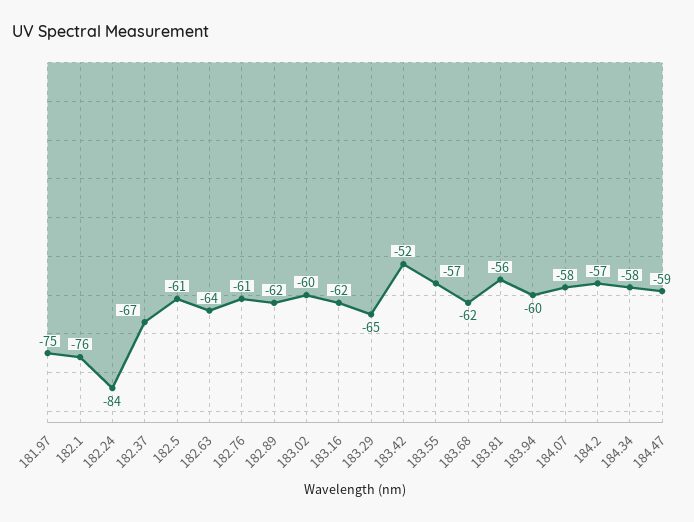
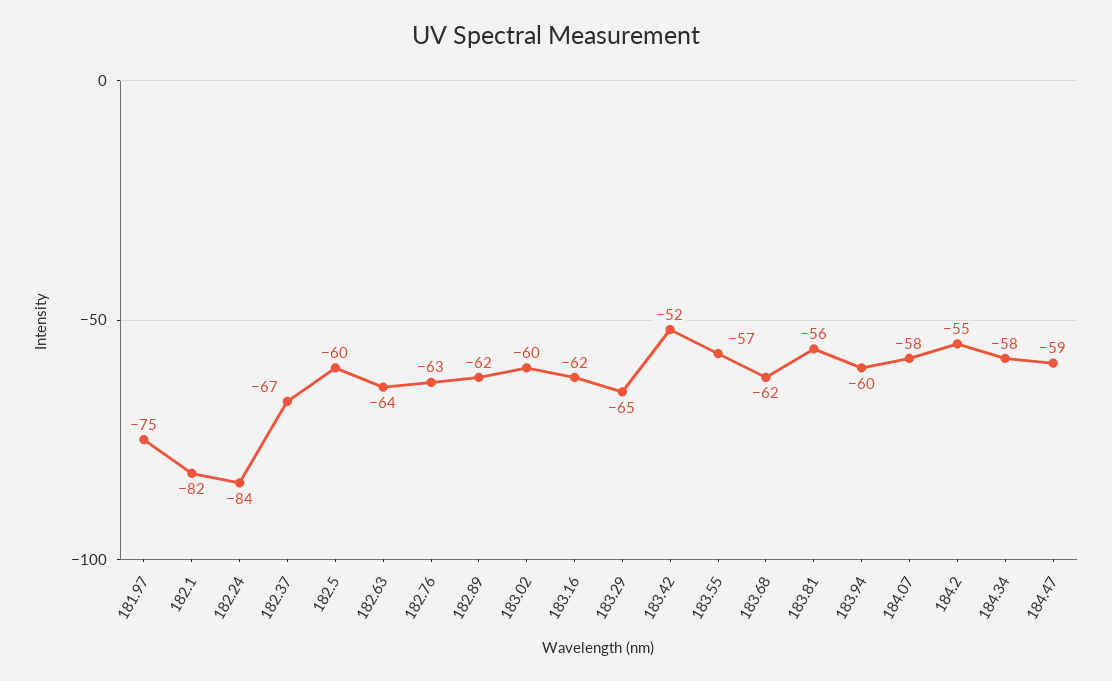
182.1: -76 -> -82
182.5: -61 -> -60
182.76: -61 -> -63
184.2: -57 -> -55

